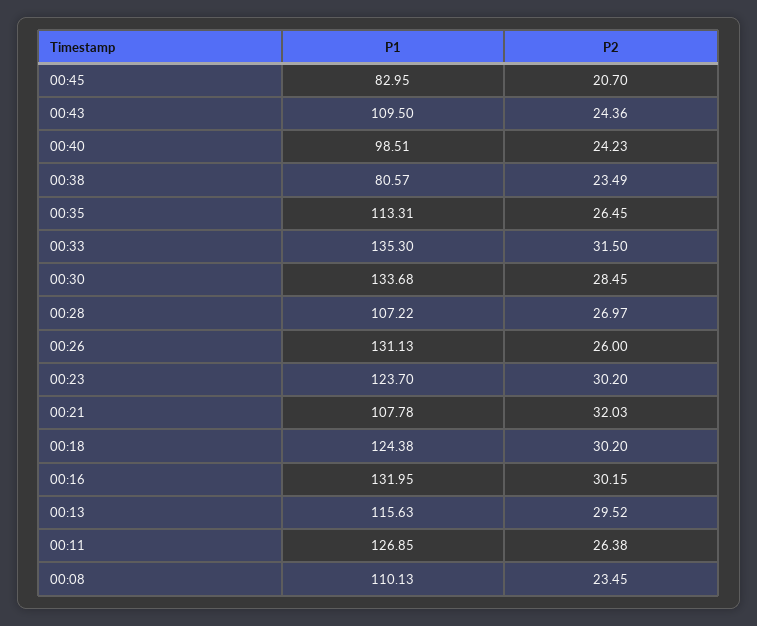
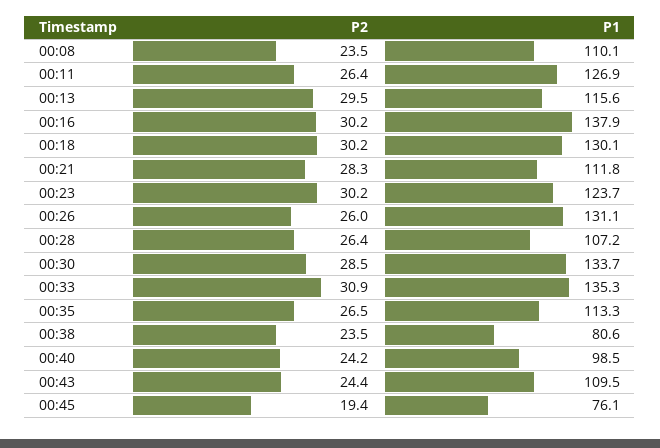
P1, 00:45: 82.95 -> 76.1
P2, 00:45: 20.7 -> 19.4
P2, 00:33: 31.5 -> 30.9
P2, 00:28: 26.97 -> 26.4
P1, 00:21: 107.78 -> 111.8
P2, 00:21: 32.03 -> 28.3
P1, 00:18: 124.38 -> 130.1
P1, 00:16: 131.95 -> 137.9

